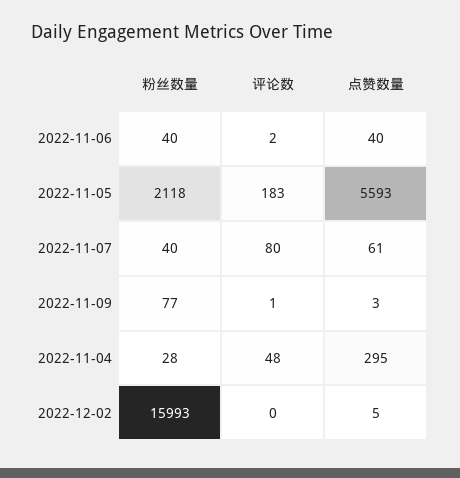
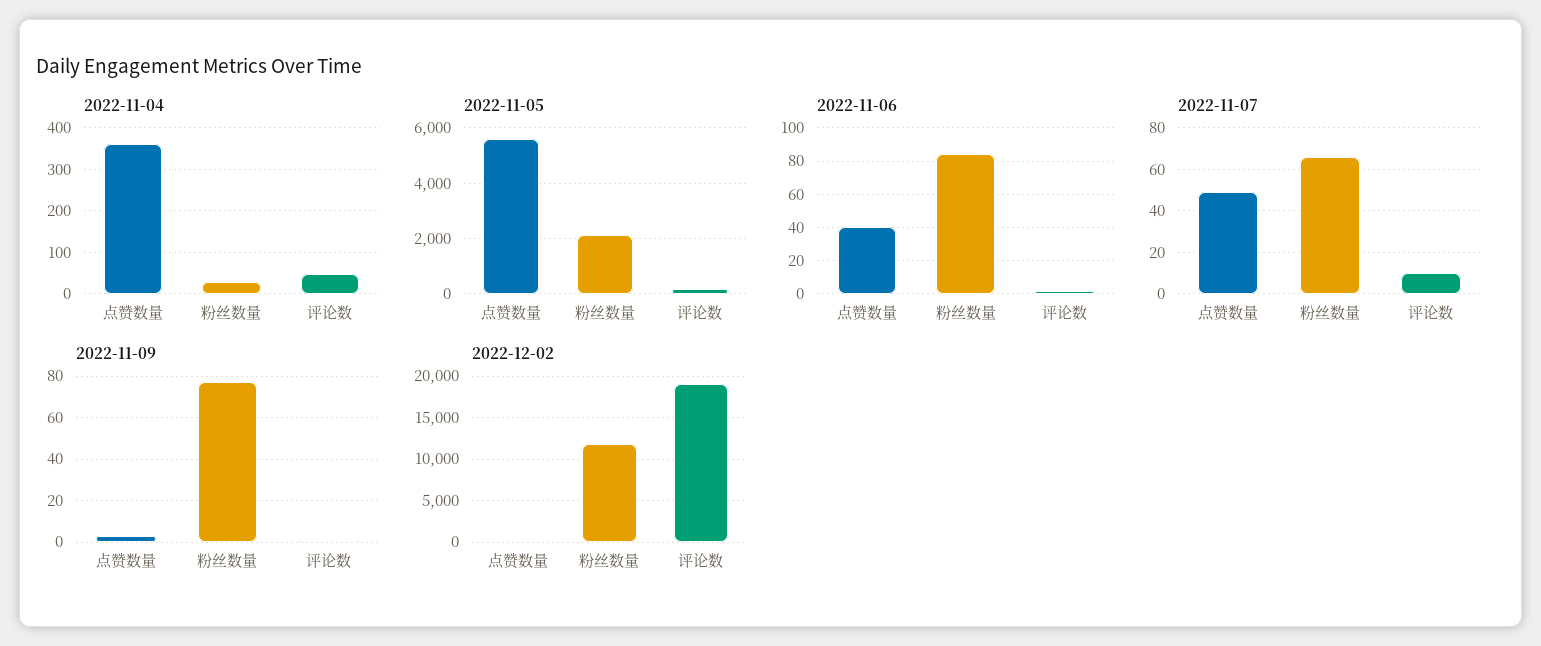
2022-11-06, 粉丝数量: 40 -> 85
2022-11-07, 粉丝数量: 40 -> 65
2022-11-07, 评论数: 80 -> 10
2022-11-07, 点赞数量: 61 -> 50
2022-11-04, 点赞数量: 295 -> 360
2022-12-02, 粉丝数量: 15993 -> 12000
2022-12-02, 评论数: 0 -> 19000

